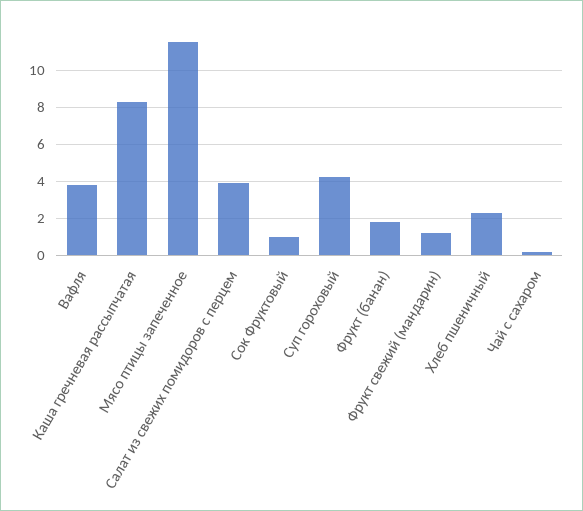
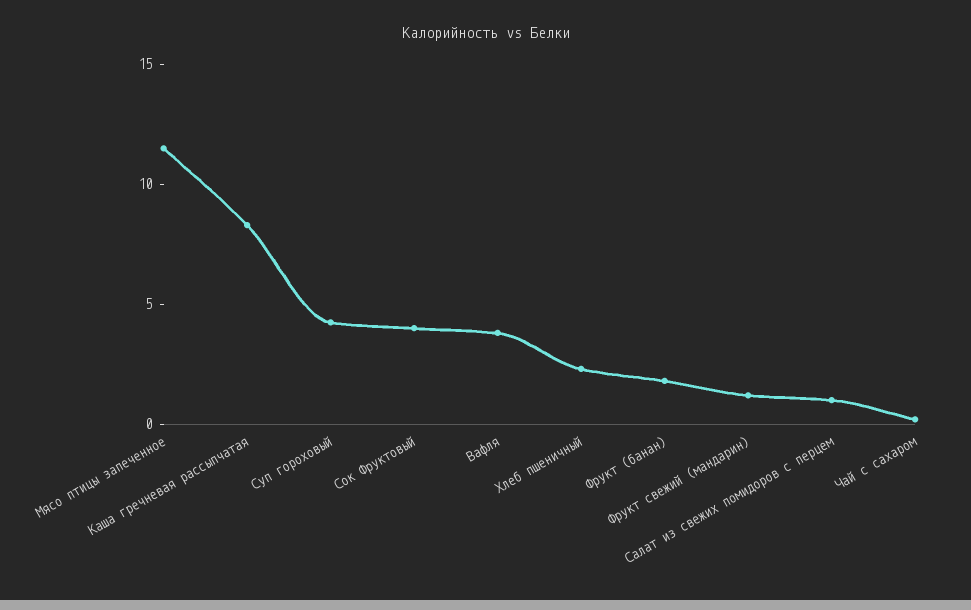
Салат из свежих помидоров с перцем: 4 -> 1
Сок Фруктовый: 1 -> 4

